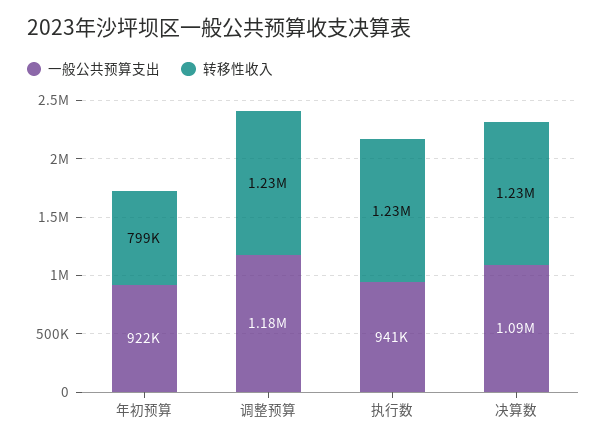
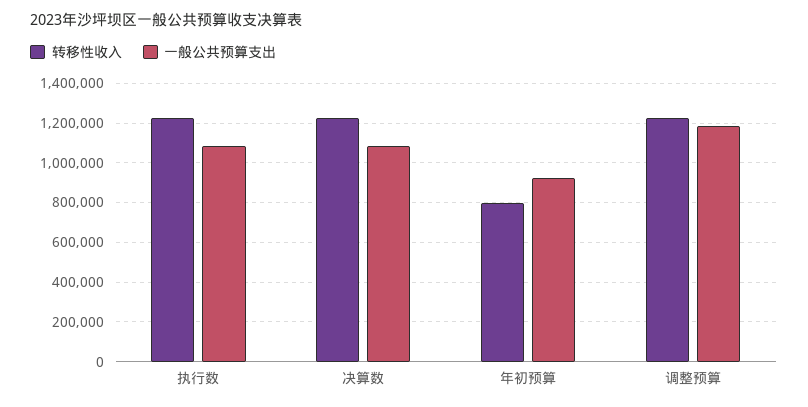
一般公共预算支出, 执行数: 941000 -> 1100000

